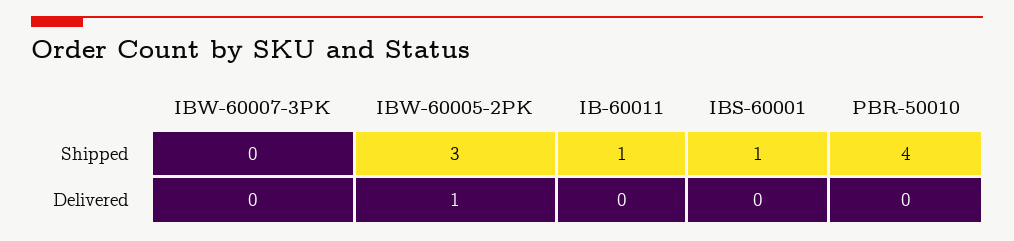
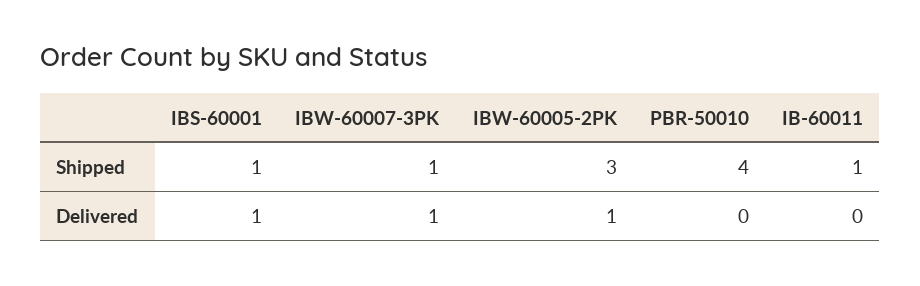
IBW-60007-3PK, Shipped: 0 -> 1
IBW-60007-3PK, Delivered: 0 -> 1
IBS-60001, Delivered: 0 -> 1

